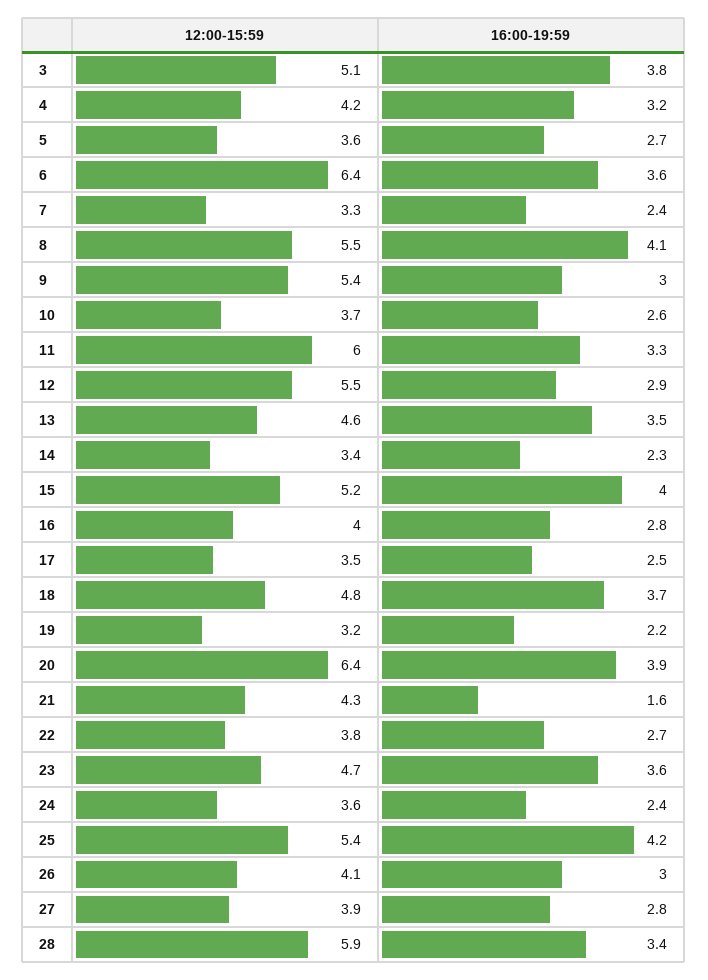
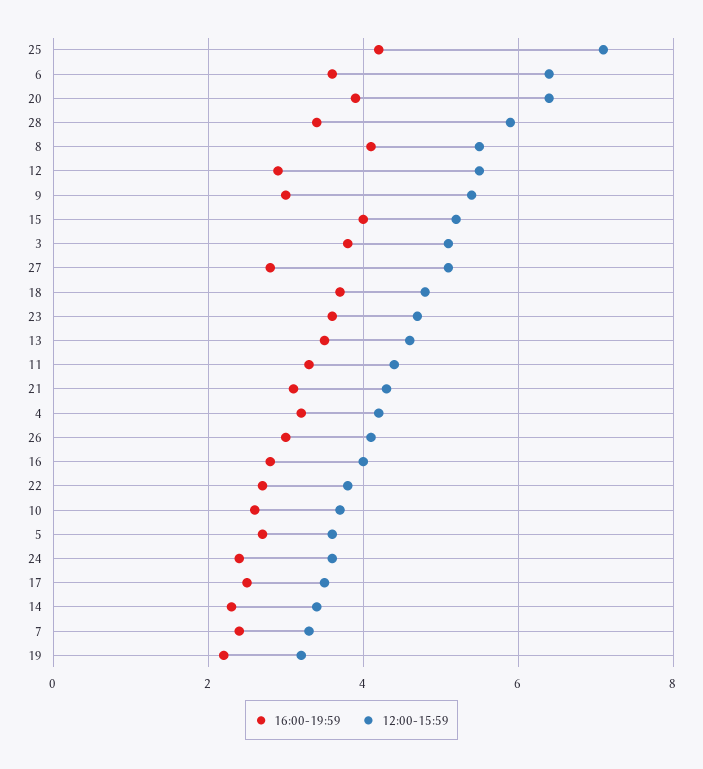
12:00-15:59, 11: 6 -> 4.5
16:00-19:59, 21: 1.6 -> 3
12:00-15:59, 25: 5.4 -> 7
12:00-15:59, 27: 3.9 -> 5

